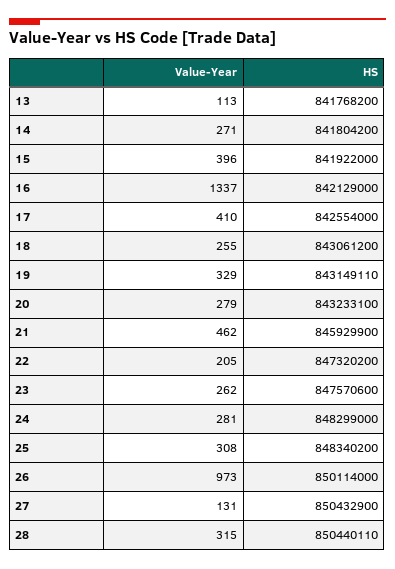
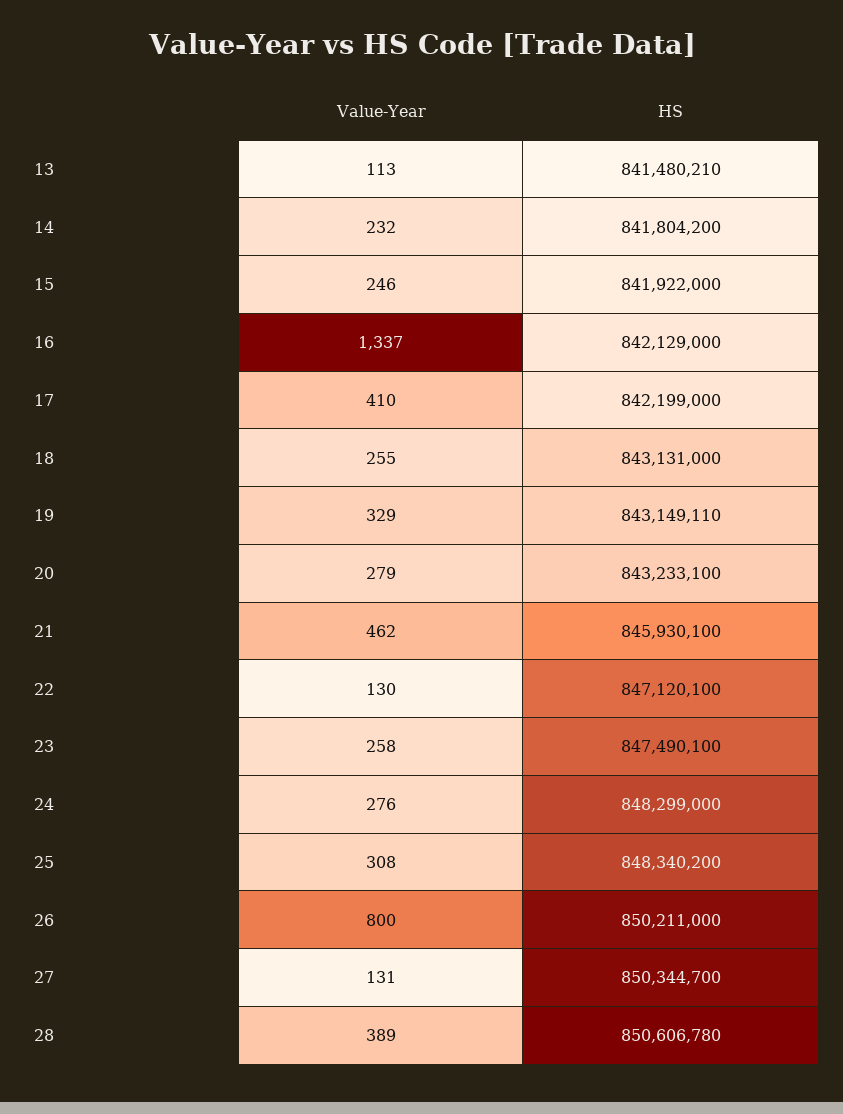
HS, 13: 841768200 -> 841480210
Value-Year, 14: 271 -> 232
Value-Year, 15: 396 -> 246
HS, 17: 842554000 -> 842199000
HS, 18: 843061200 -> 843131000
HS, 21: 845929900 -> 845930100
Value-Year, 22: 205 -> 130
HS, 22: 847320200 -> 847120100
Value-Year, 23: 262 -> 258
HS, 23: 847570600 -> 847490100
Value-Year, 24: 281 -> 276
Value-Year, 26: 973 -> 800
HS, 26: 850114000 -> 850211000
HS, 27: 850432900 -> 850344700
Value-Year, 28: 315 -> 389
HS, 28: 850440110 -> 850606780

